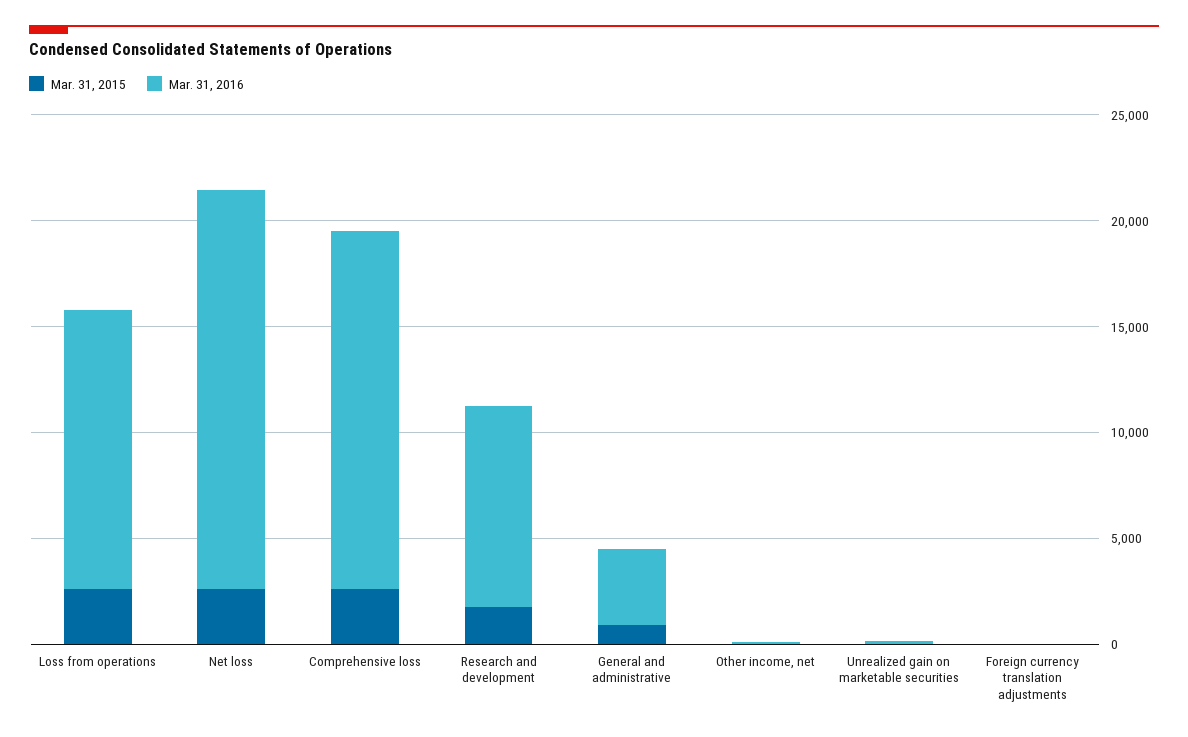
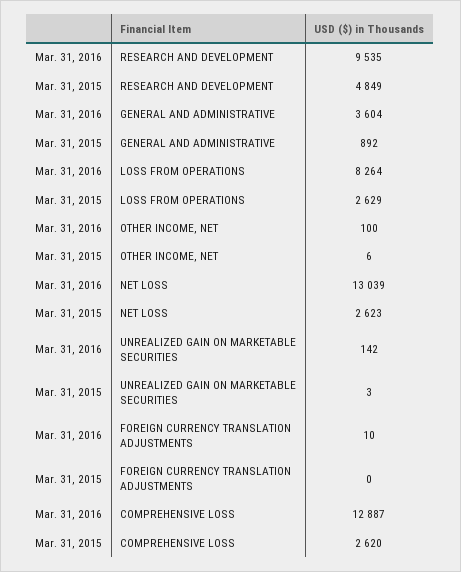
Mar. 31, 2016, Loss from operations: 13000 -> 8264
Mar. 31, 2016, Net loss: 19000 -> 13039
Mar. 31, 2016, Comprehensive loss: 17000 -> 12887
Mar. 31, 2015, Research and development: 2000 -> 4849

